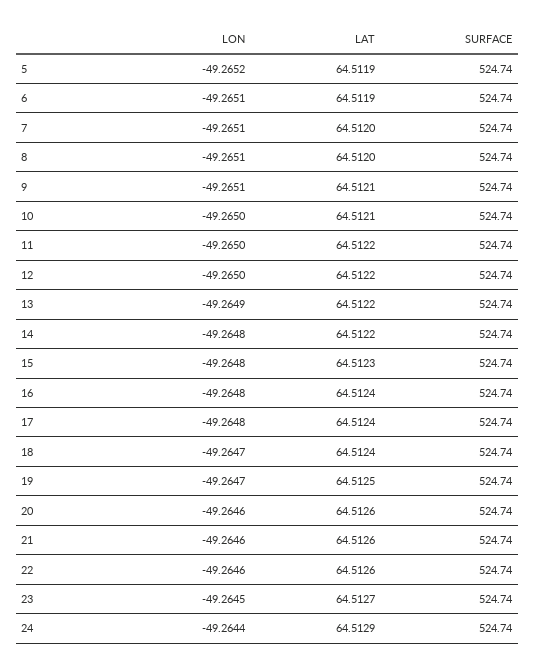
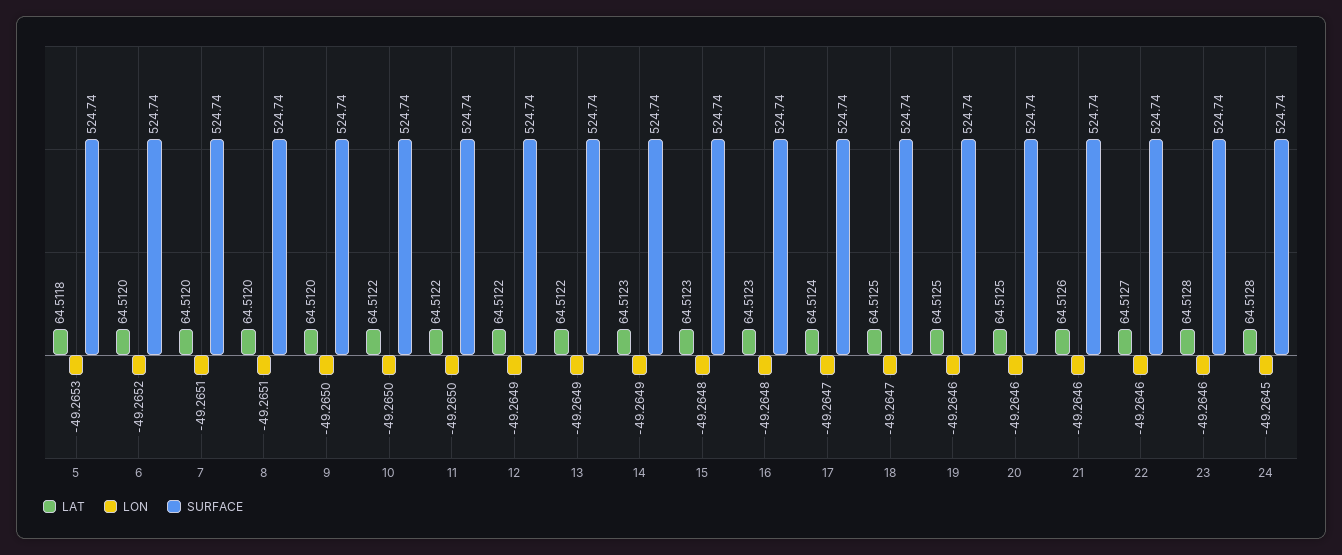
LON, 5: -49.2652 -> -49.2653
LAT, 5: 64.5119 -> 64.5118
LON, 6: -49.2651 -> -49.2652
LAT, 6: 64.5119 -> 64.512
LON, 9: -49.2651 -> -49.265
LAT, 9: 64.5121 -> 64.512
LAT, 10: 64.5121 -> 64.5122
LON, 12: -49.265 -> -49.2649
LON, 14: -49.2648 -> -49.2649
LAT, 14: 64.5122 -> 64.5123
LAT, 16: 64.5124 -> 64.5123
LON, 17: -49.2648 -> -49.2647
LAT, 18: 64.5124 -> 64.5125
LON, 19: -49.2647 -> -49.2646
LAT, 20: 64.5126 -> 64.5125
LAT, 22: 64.5126 -> 64.5127
LON, 23: -49.2645 -> -49.2646
LAT, 23: 64.5127 -> 64.5128
LON, 24: -49.2644 -> -49.2645
LAT, 24: 64.5129 -> 64.5128

